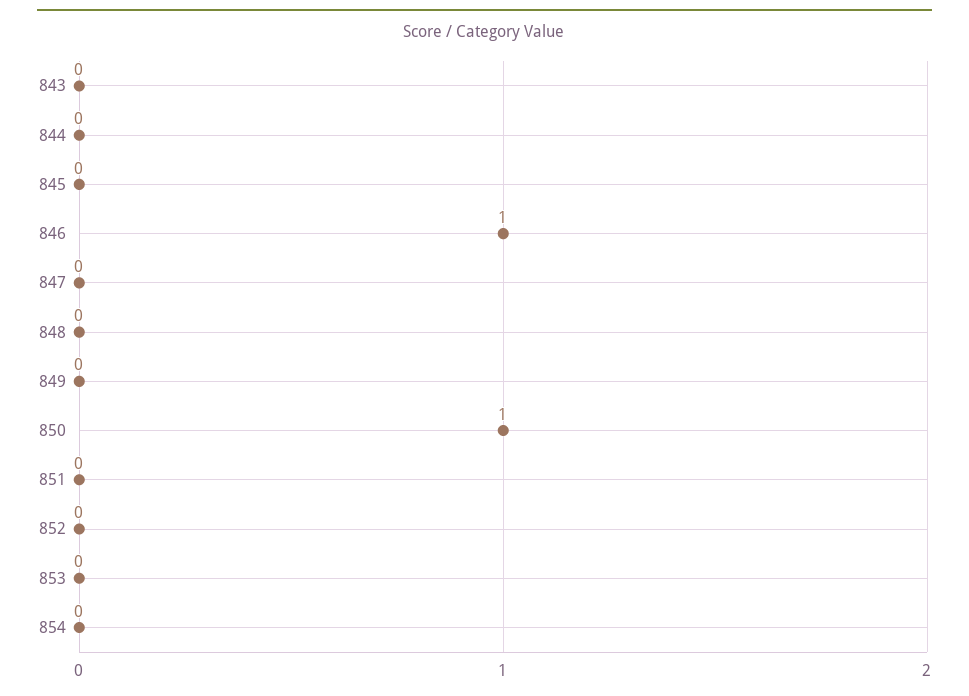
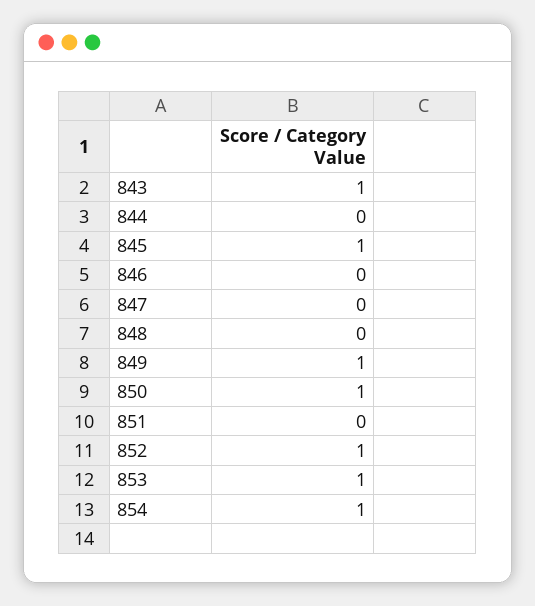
843: 0 -> 1
845: 0 -> 1
846: 1 -> 0
849: 0 -> 1
852: 0 -> 1
853: 0 -> 1
854: 0 -> 1

